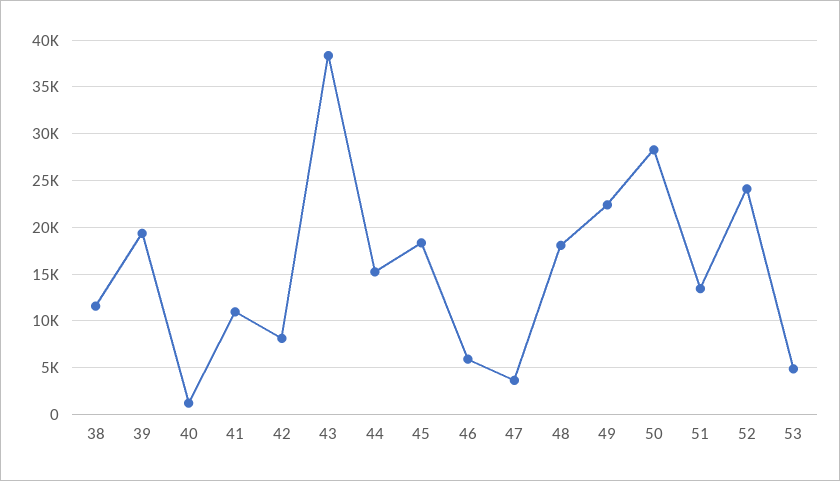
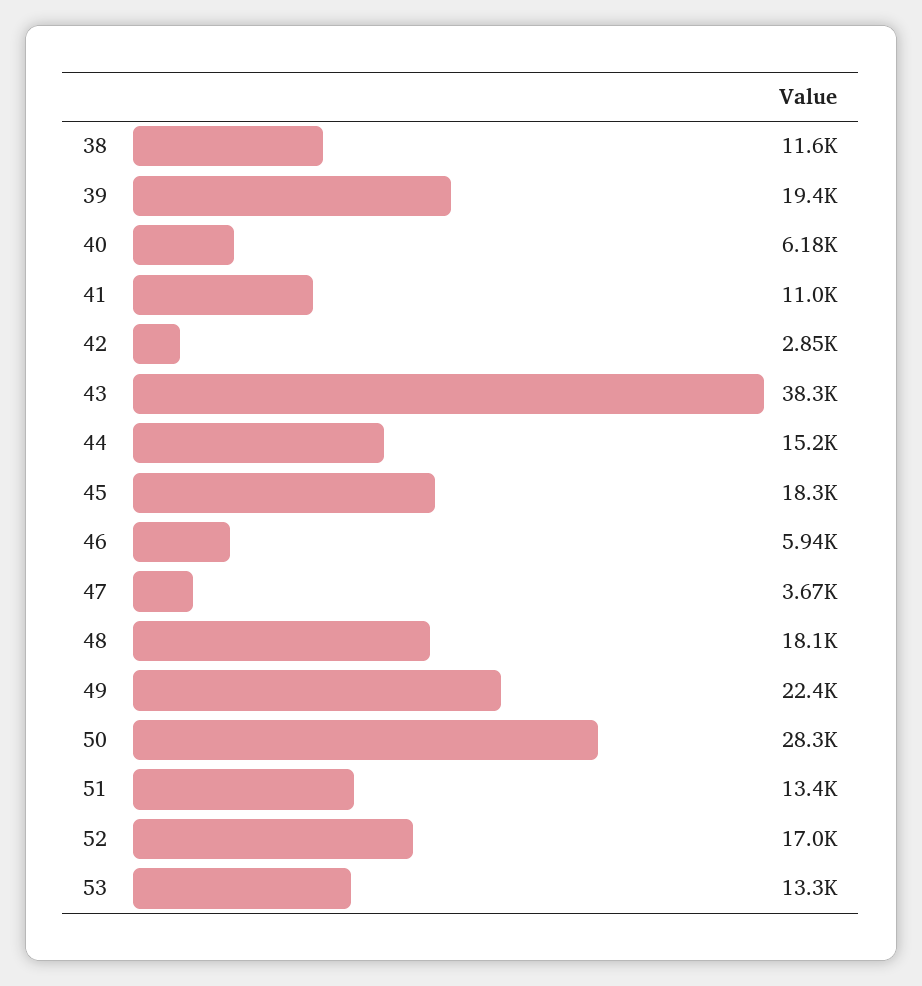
40: 1000 -> 6180
42: 8000 -> 2850
52: 24000 -> 17000
53: 5000 -> 13300

